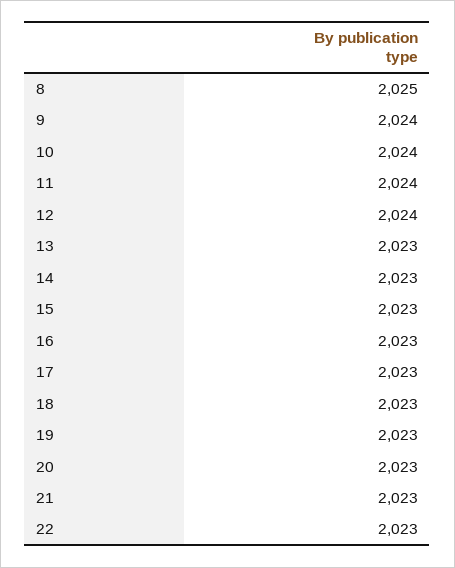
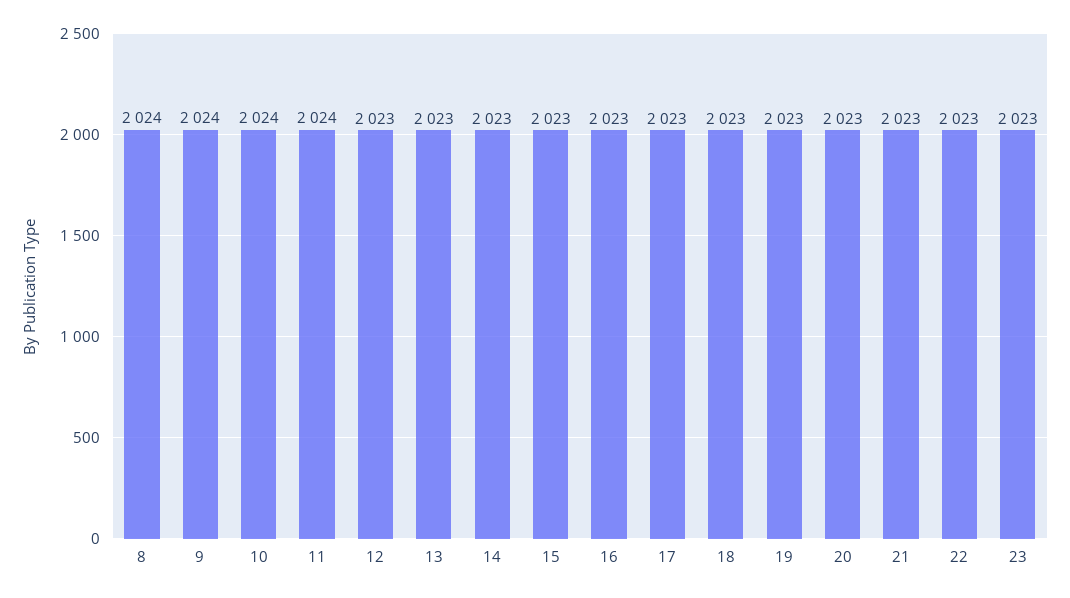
8: 2025 -> 2024
12: 2024 -> 2023
23: none -> 2023

